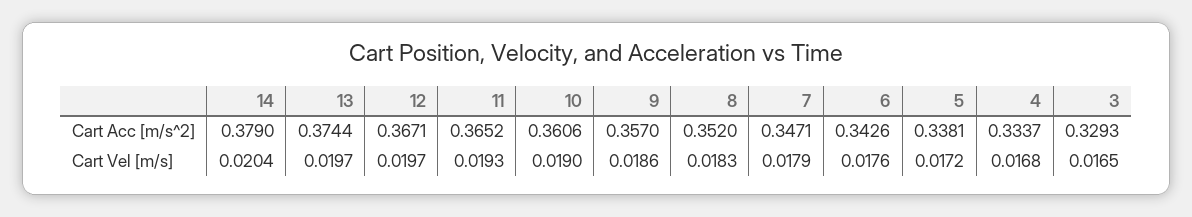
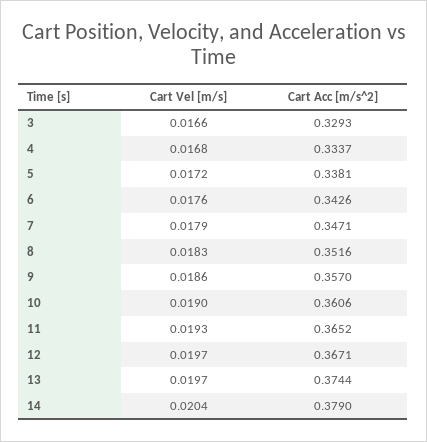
8, Cart Acc [m/s^2]: 0.352 -> 0.3516
3, Cart Vel [m/s]: 0.0165 -> 0.0166

